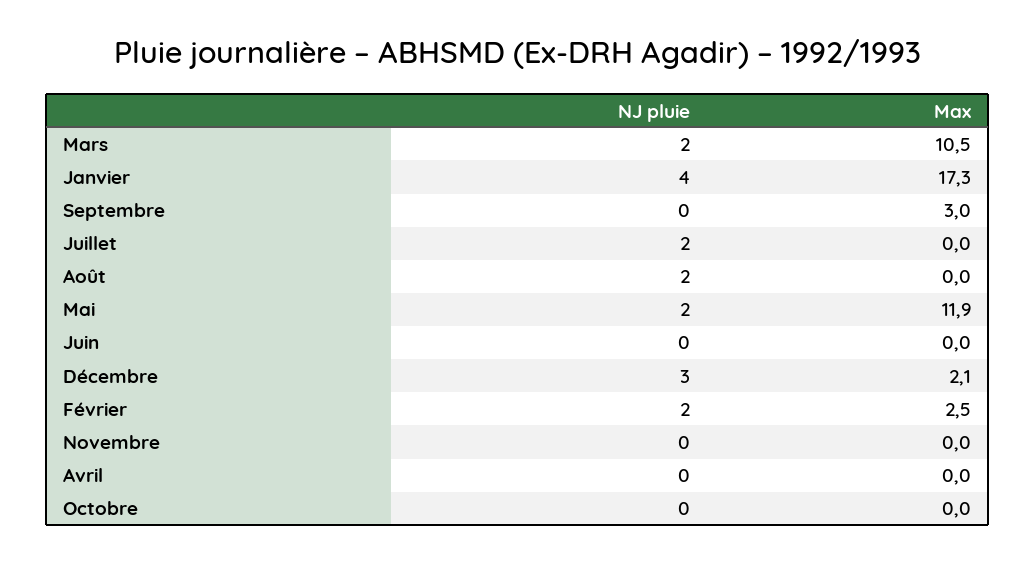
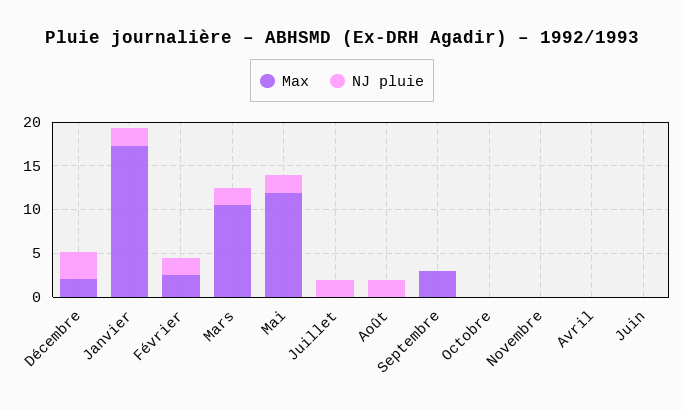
NJ pluie, Janvier: 4 -> 2

